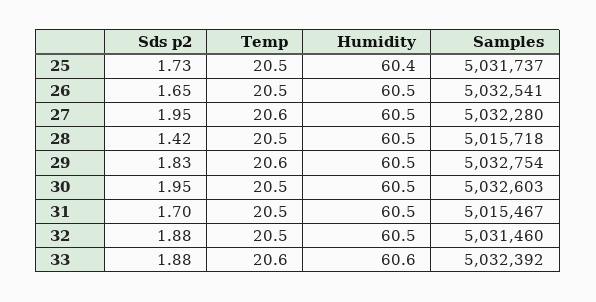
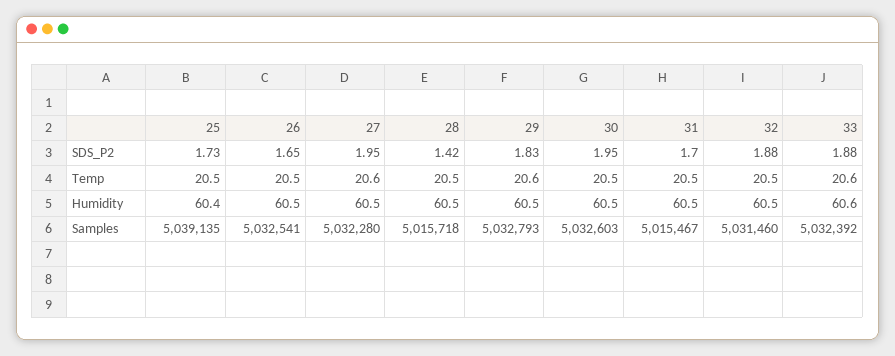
Samples, 25: 5031737 -> 5039135
Samples, 29: 5032754 -> 5032793

